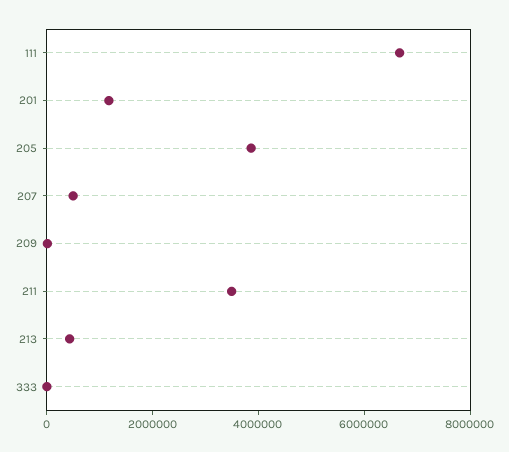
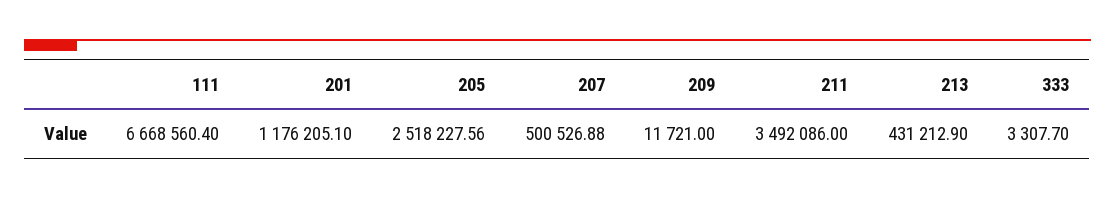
205: 4000000 -> 2518227.56

